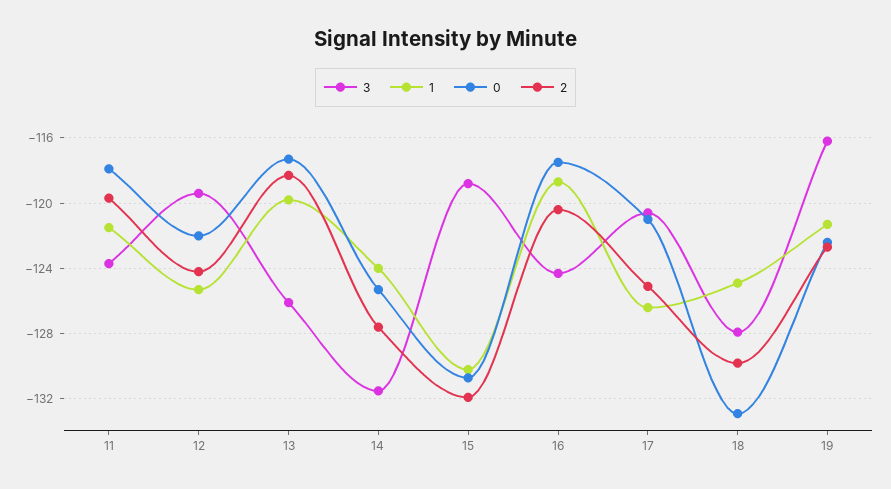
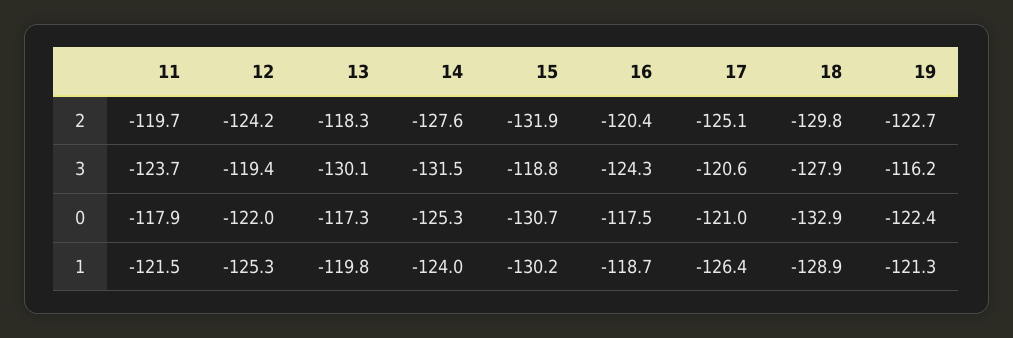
3, 13: -126 -> -130.1
1, 18: -125 -> -128.9

